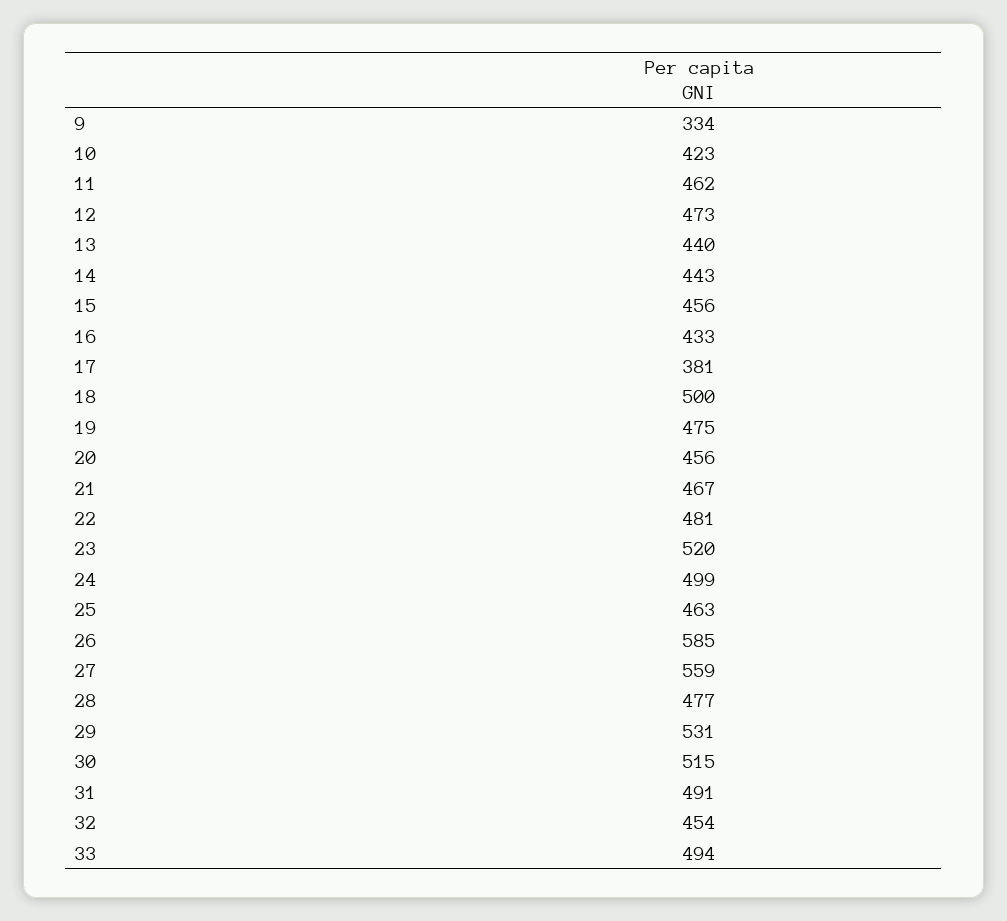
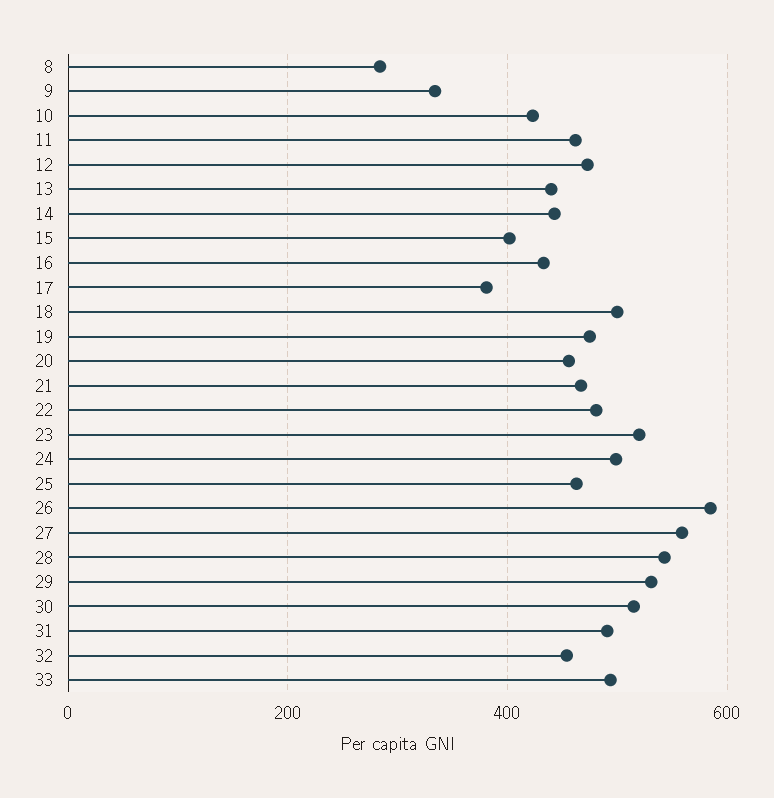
15: 456 -> 400
28: 477 -> 540
8: none -> 280

